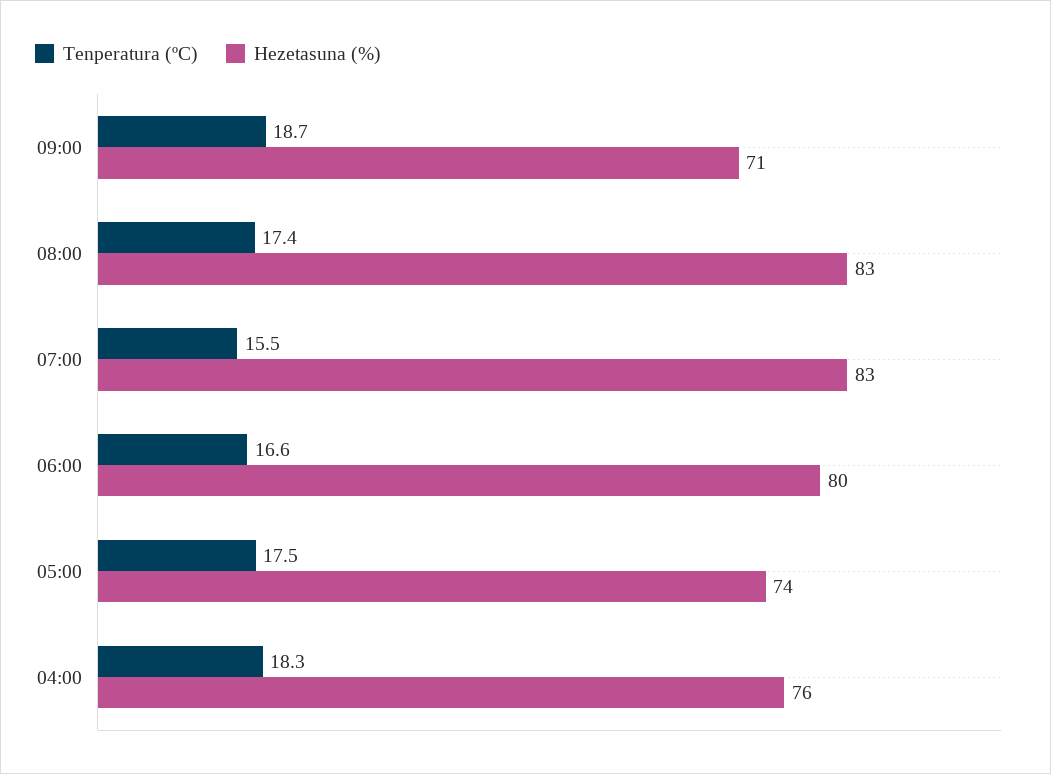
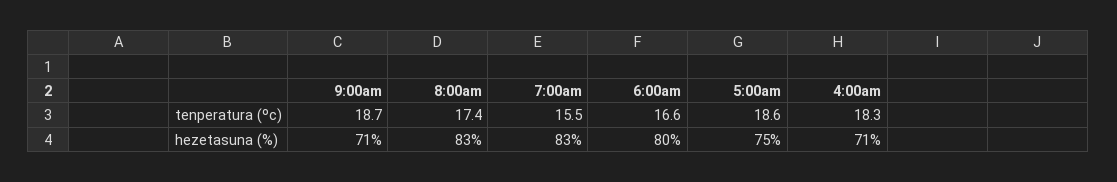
Tenperatura (ºC), 05:00: 17.5 -> 18.6
Hezetasuna (%), 05:00: 74 -> 75
Hezetasuna (%), 04:00: 76 -> 71

